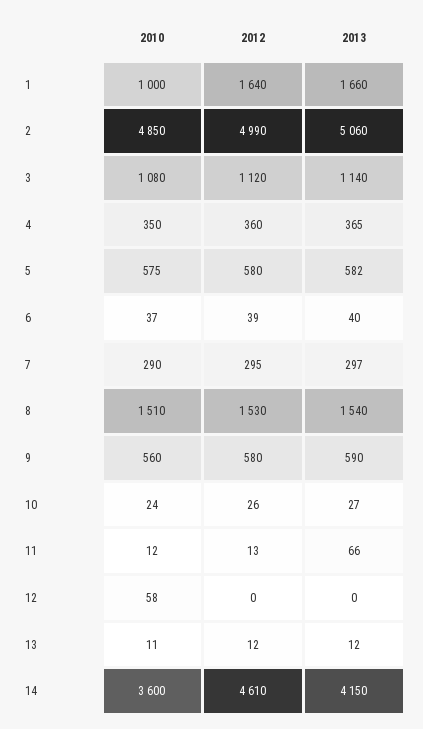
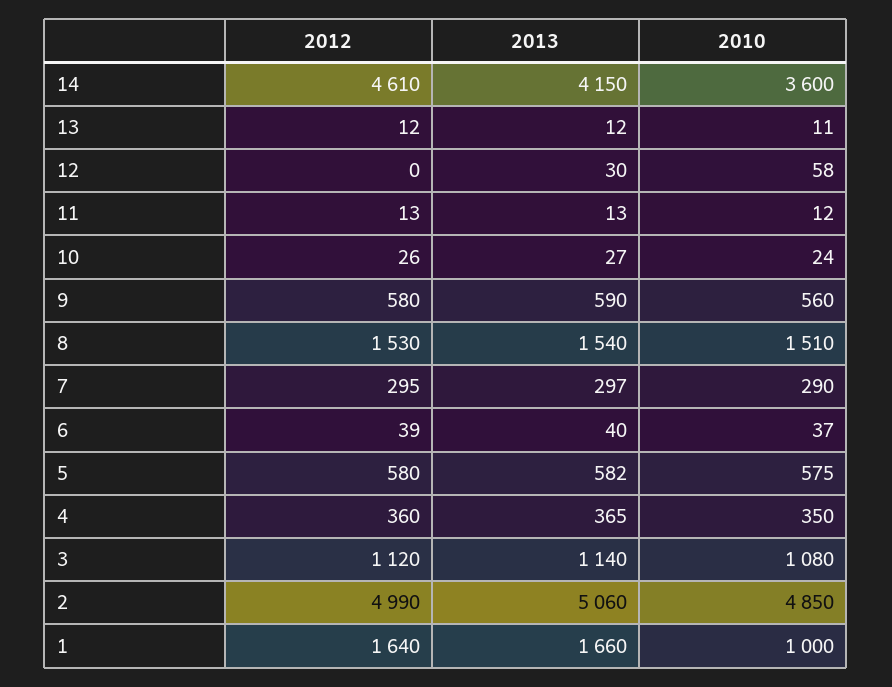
2013, 11: 66 -> 13
2013, 12: 0 -> 30

